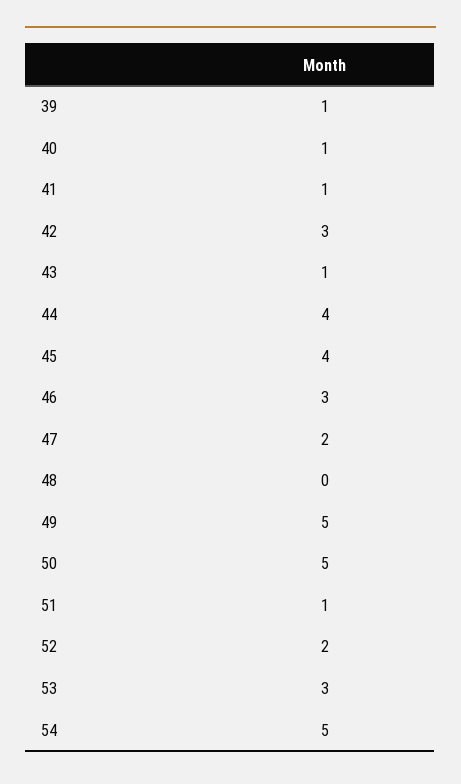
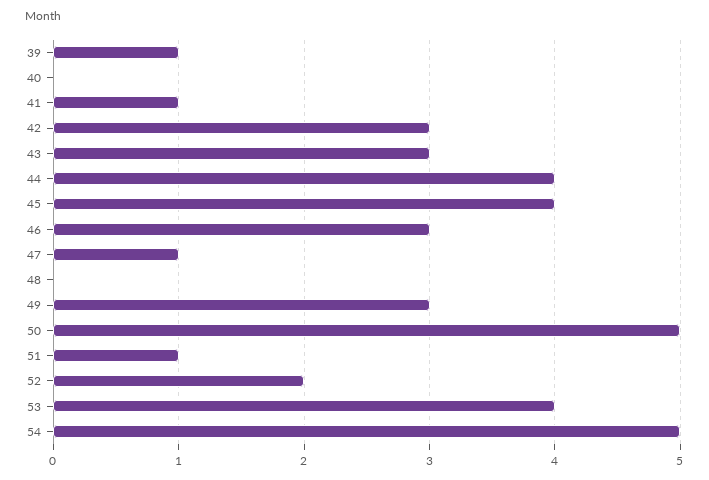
40: 1 -> 0
43: 1 -> 3
47: 2 -> 1
49: 5 -> 3
53: 3 -> 4

